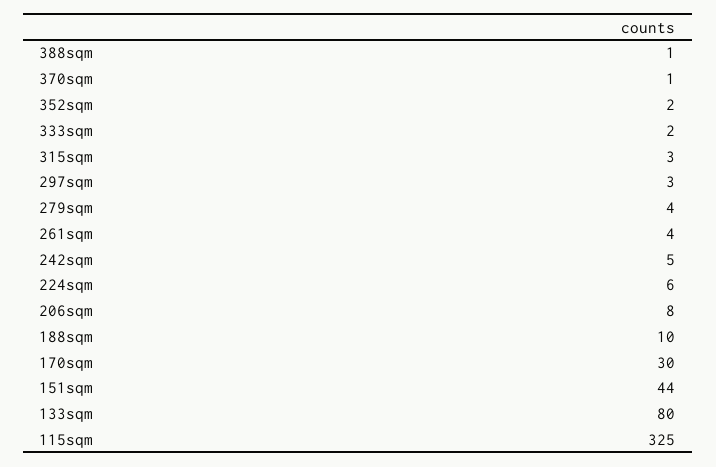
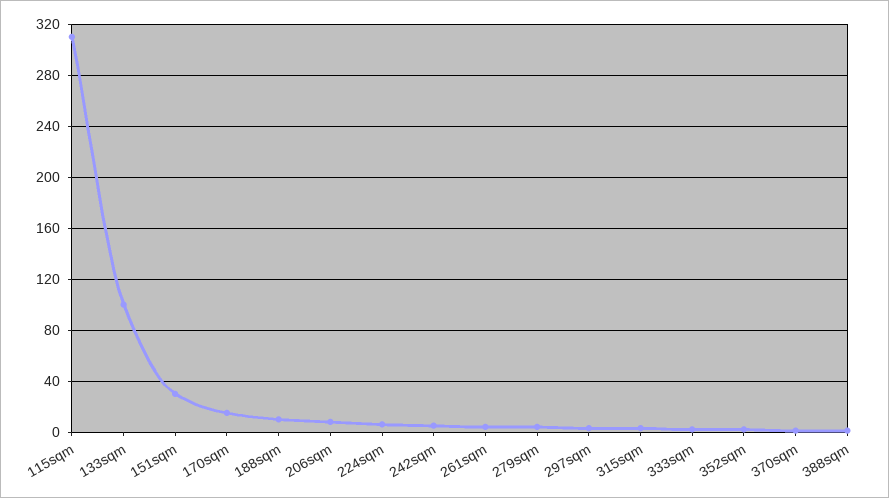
170sqm: 30 -> 15
151sqm: 44 -> 30
133sqm: 80 -> 100
115sqm: 325 -> 310

